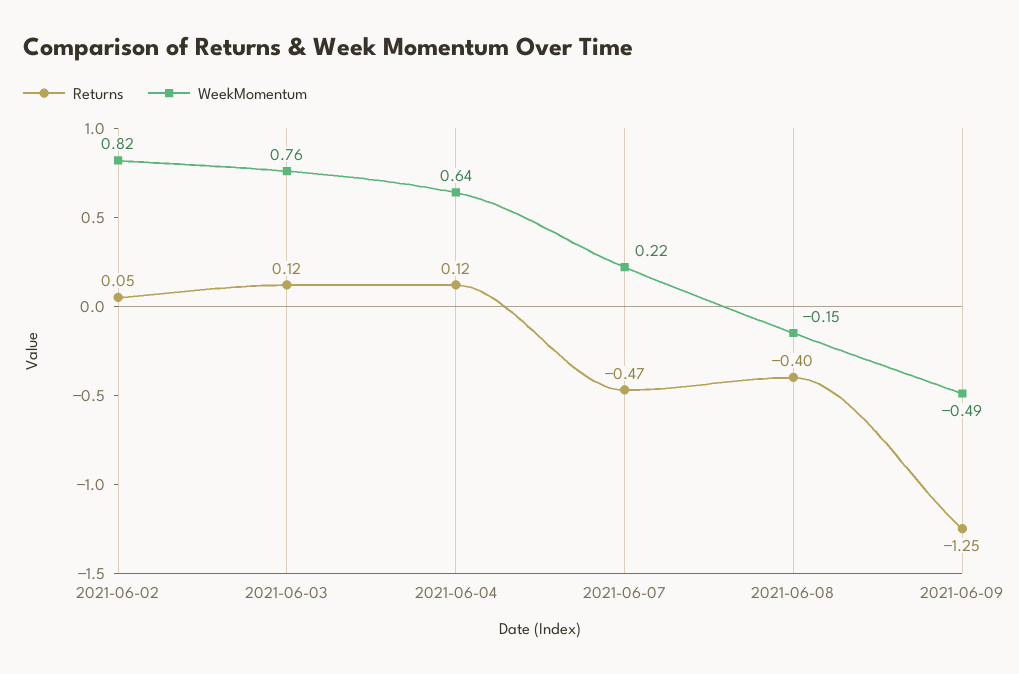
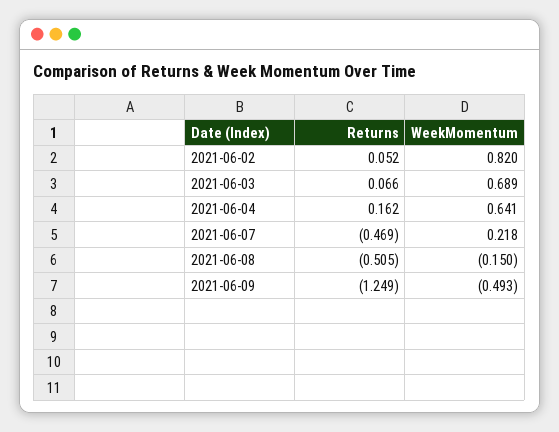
Returns, 2021-06-03: 0.12 -> 0.066
WeekMomentum, 2021-06-03: 0.76 -> 0.689
Returns, 2021-06-04: 0.12 -> 0.162
Returns, 2021-06-08: -0.4 -> -0.505

